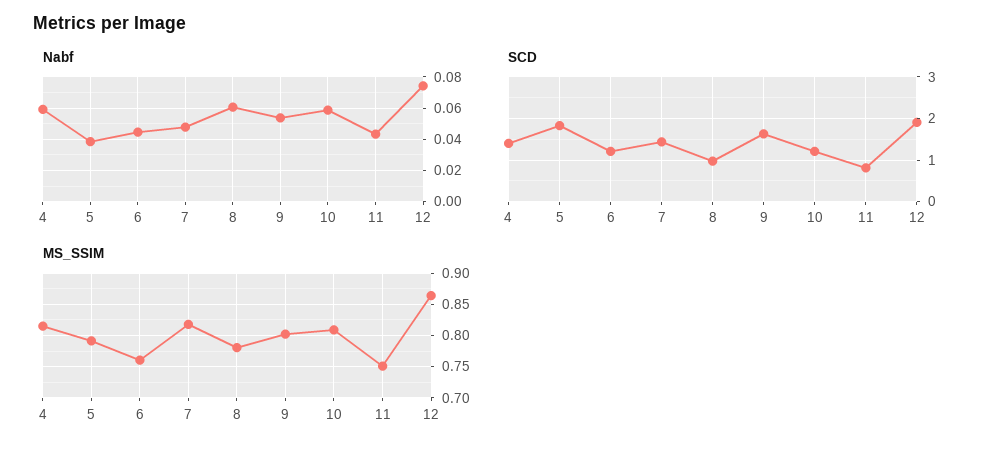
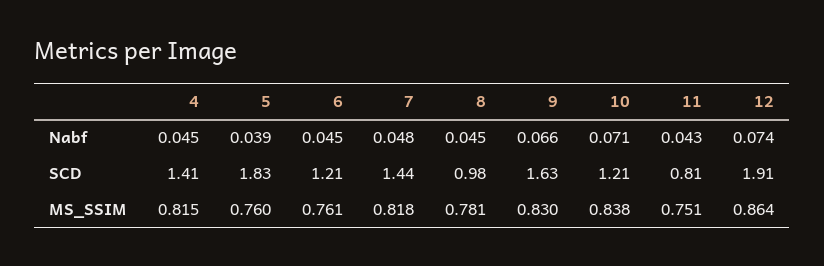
Nabf, 4: 0.06 -> 0.045
Nabf, 8: 0.06 -> 0.045
Nabf, 9: 0.055 -> 0.066
Nabf, 10: 0.06 -> 0.071
MS_SSIM, 5: 0.79 -> 0.76
MS_SSIM, 9: 0.8 -> 0.83
MS_SSIM, 10: 0.81 -> 0.838

